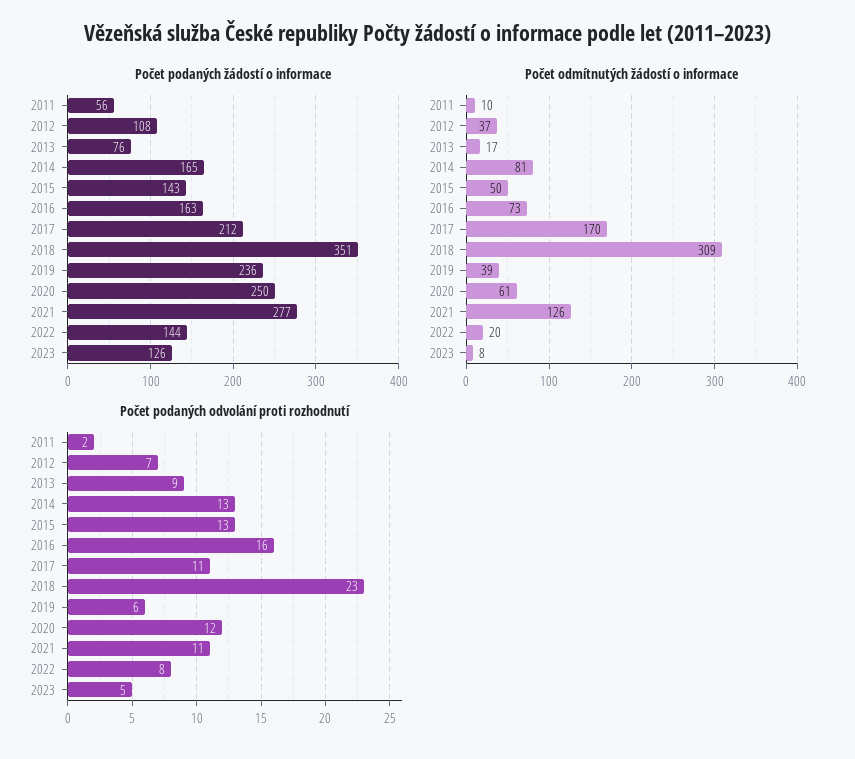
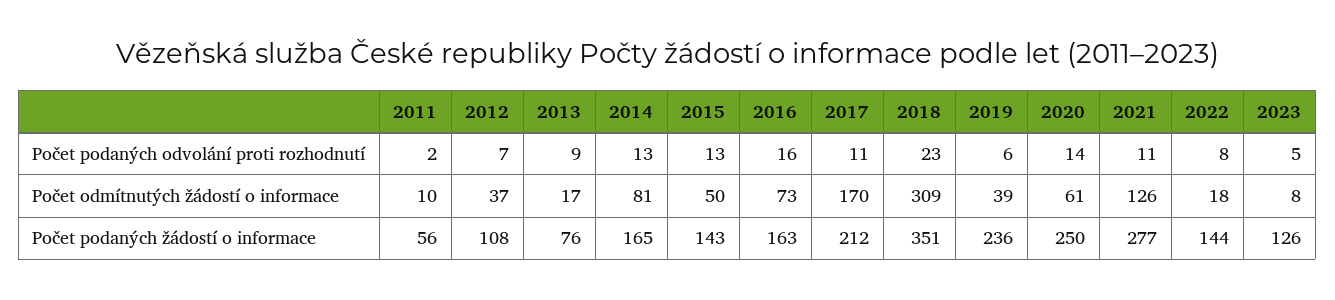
Počet odmítnutých žádostí o informace, 2022: 20 -> 18
Počet podaných odvolání proti rozhodnutí, 2020: 12 -> 14

